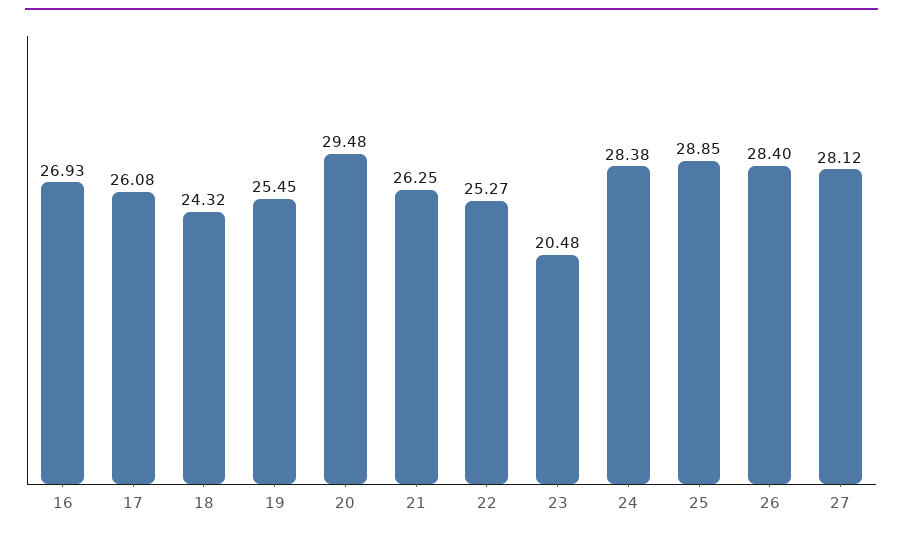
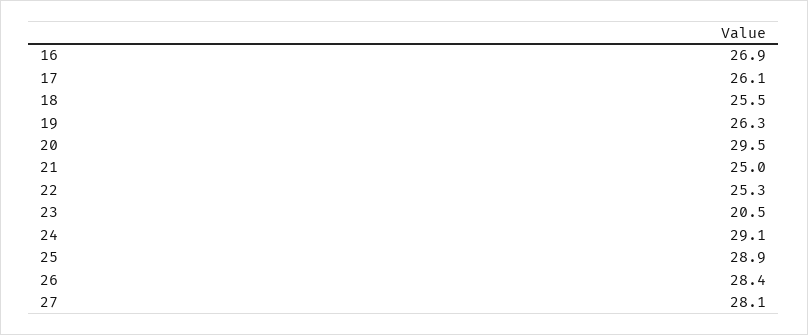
18: 24.32 -> 25.5
19: 25.45 -> 26.3
21: 26.25 -> 25
24: 28.38 -> 29.1

